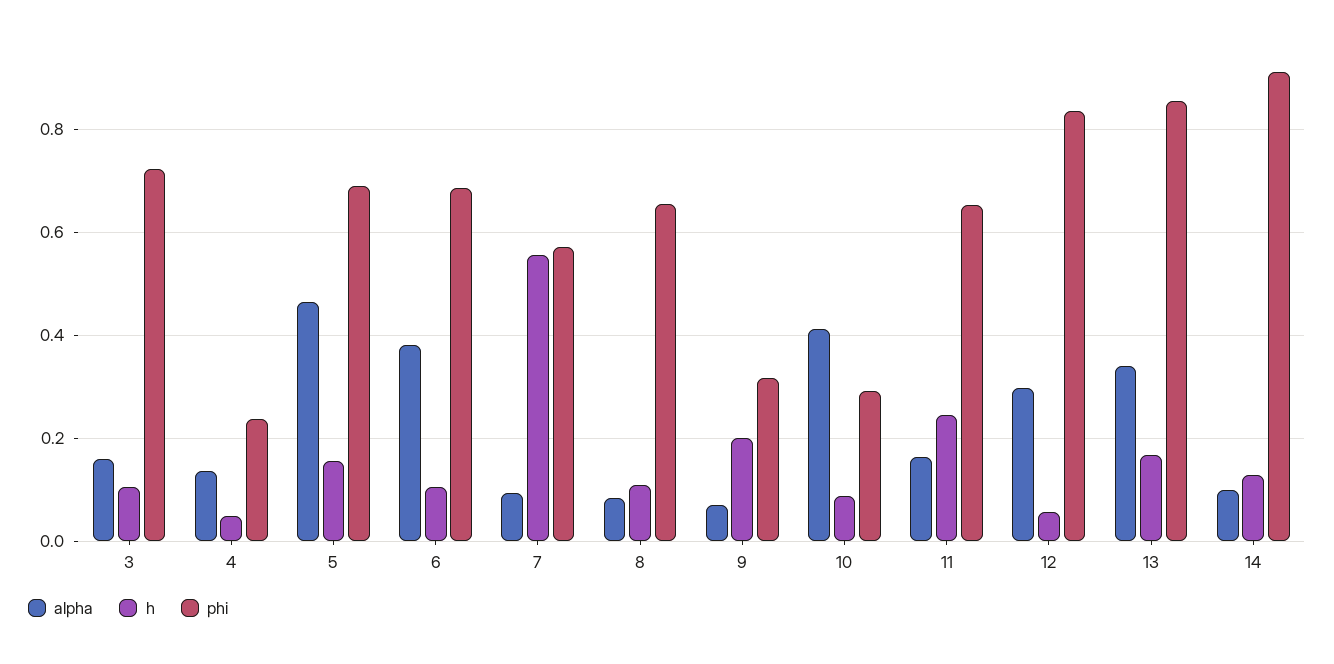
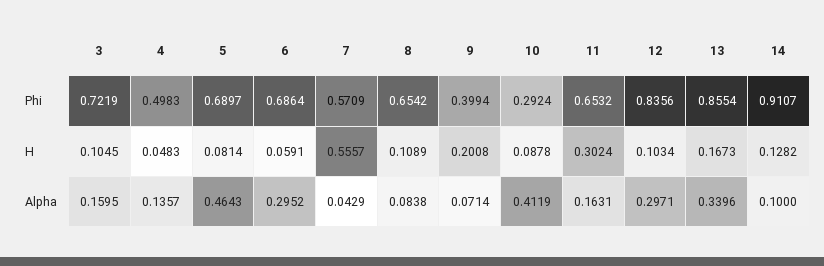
phi, 4: 0.24 -> 0.4983
h, 5: 0.16 -> 0.0814
alpha, 6: 0.38 -> 0.2952
h, 6: 0.1 -> 0.0591
alpha, 7: 0.1 -> 0.0429
phi, 9: 0.32 -> 0.3994
h, 11: 0.24 -> 0.3024
h, 12: 0.06 -> 0.1034

